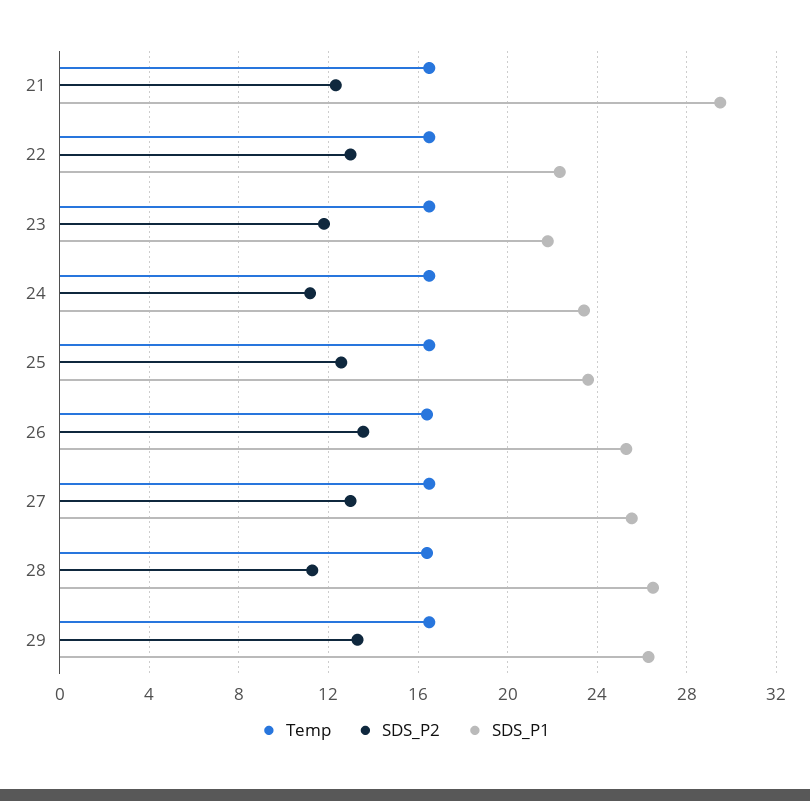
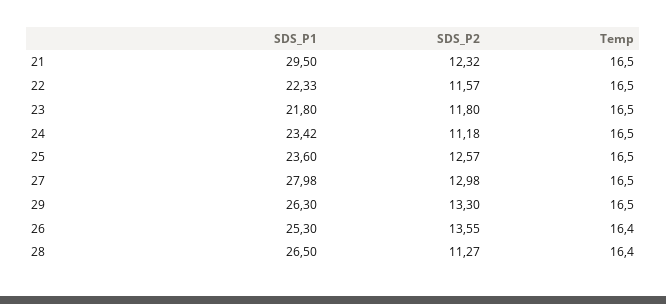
SDS_P2, 22: 13 -> 11.57
SDS_P1, 27: 25.5 -> 27.98

